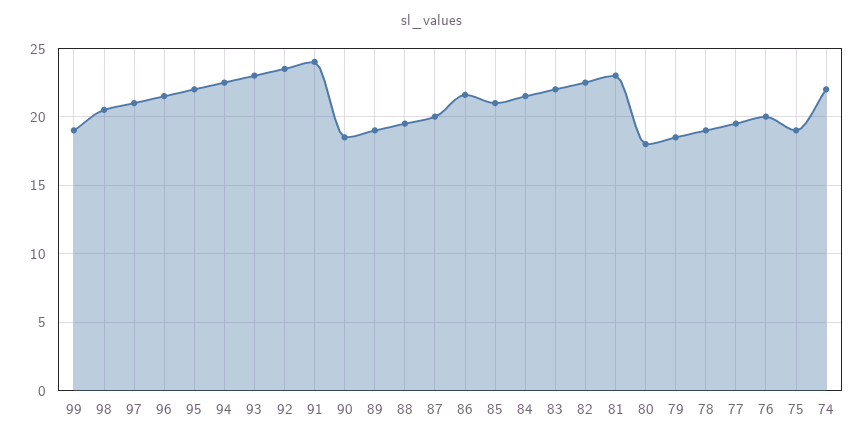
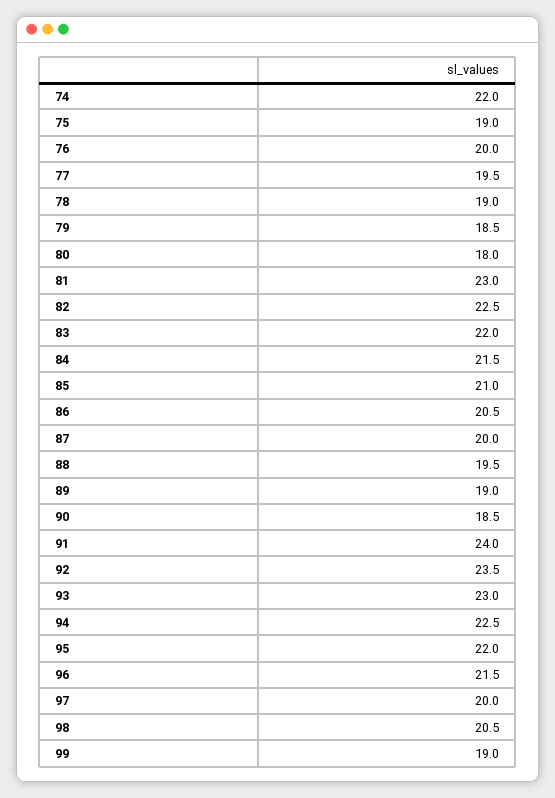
97: 21 -> 20
86: 21.5 -> 20.5

